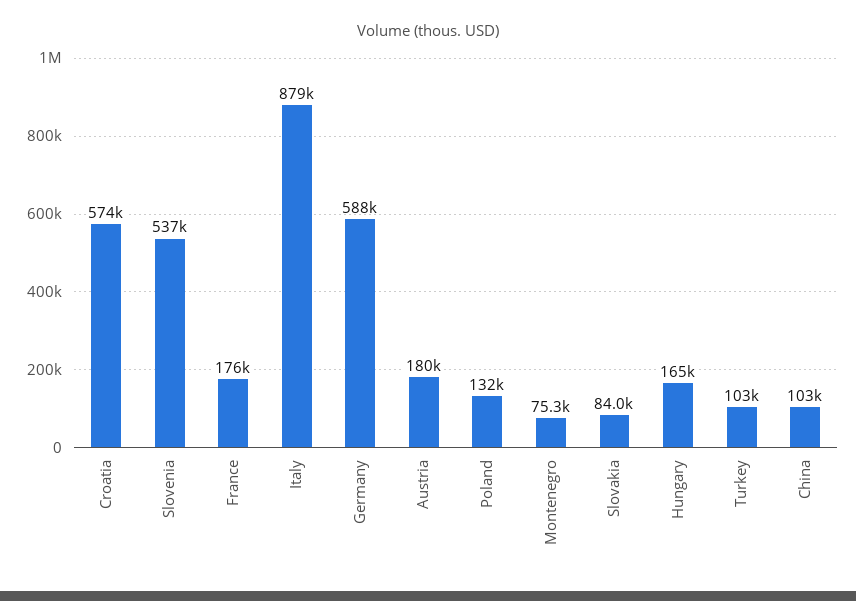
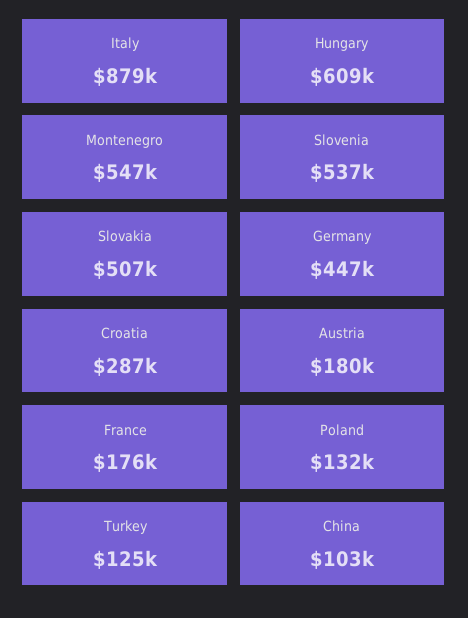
Croatia: 574000 -> 287000
Germany: 588000 -> 447000
Montenegro: 75300 -> 547000
Slovakia: 84000 -> 507000
Hungary: 165000 -> 609000
Turkey: 103000 -> 125000

